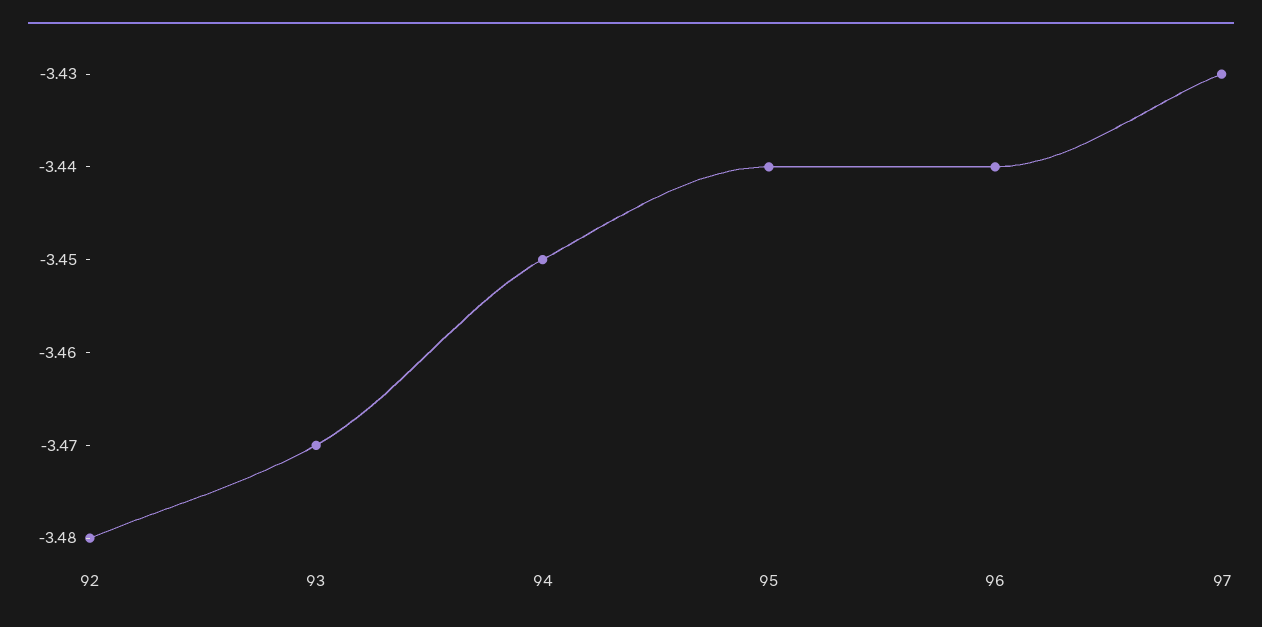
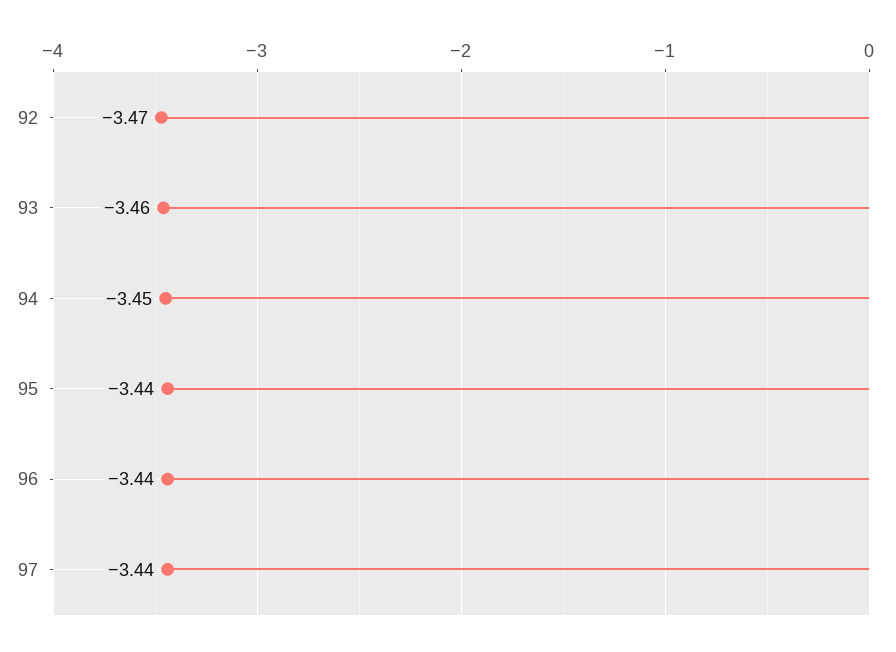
92: -3.48 -> -3.47
93: -3.47 -> -3.46
97: -3.43 -> -3.44

